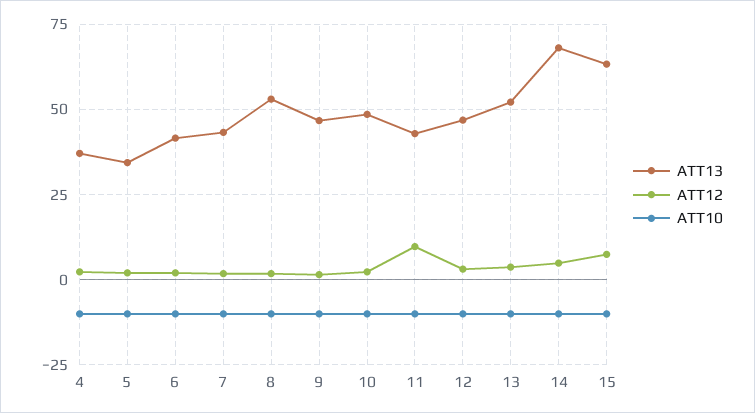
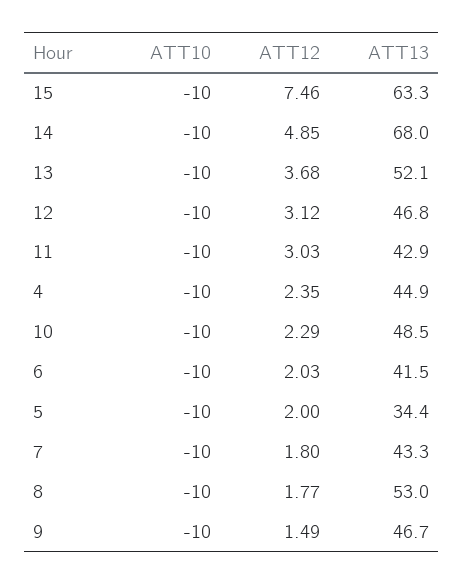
ATT13, 4: 37.5 -> 44.9
ATT12, 11: 10 -> 3.03

